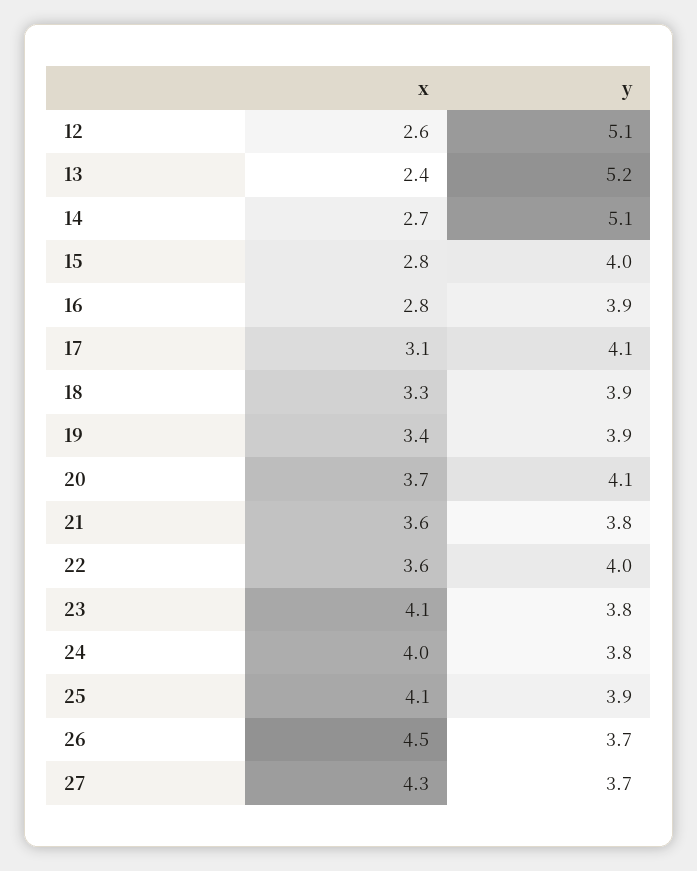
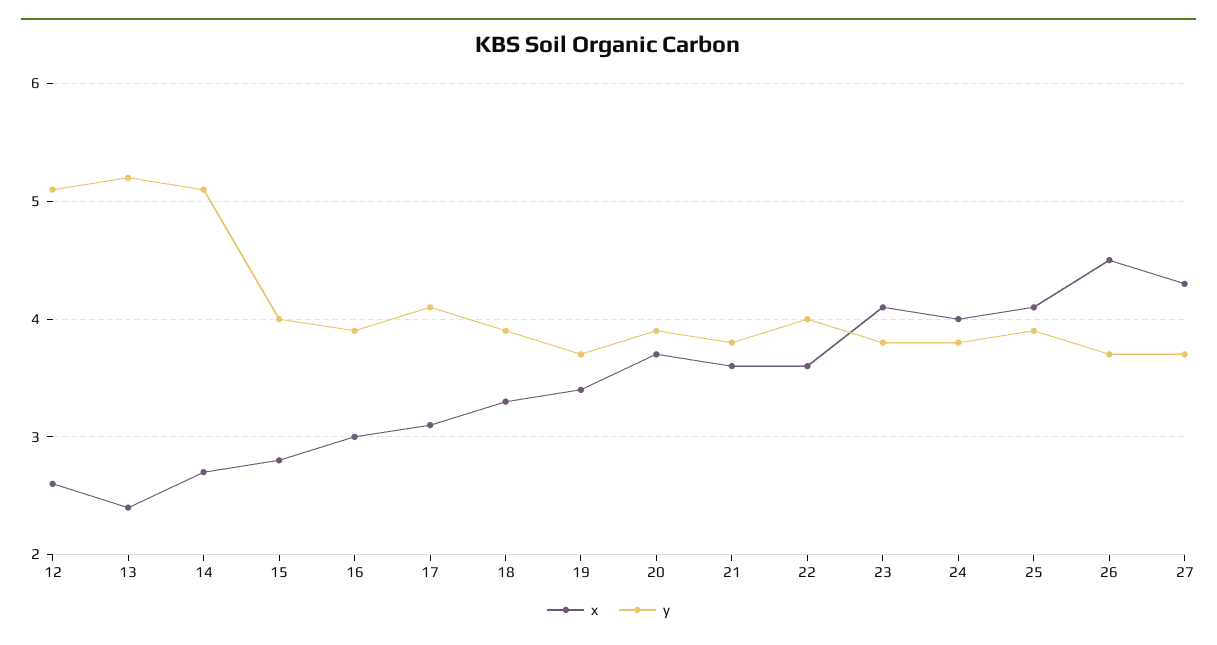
x, 16: 2.8 -> 3
y, 19: 3.9 -> 3.7
y, 20: 4.1 -> 3.9

